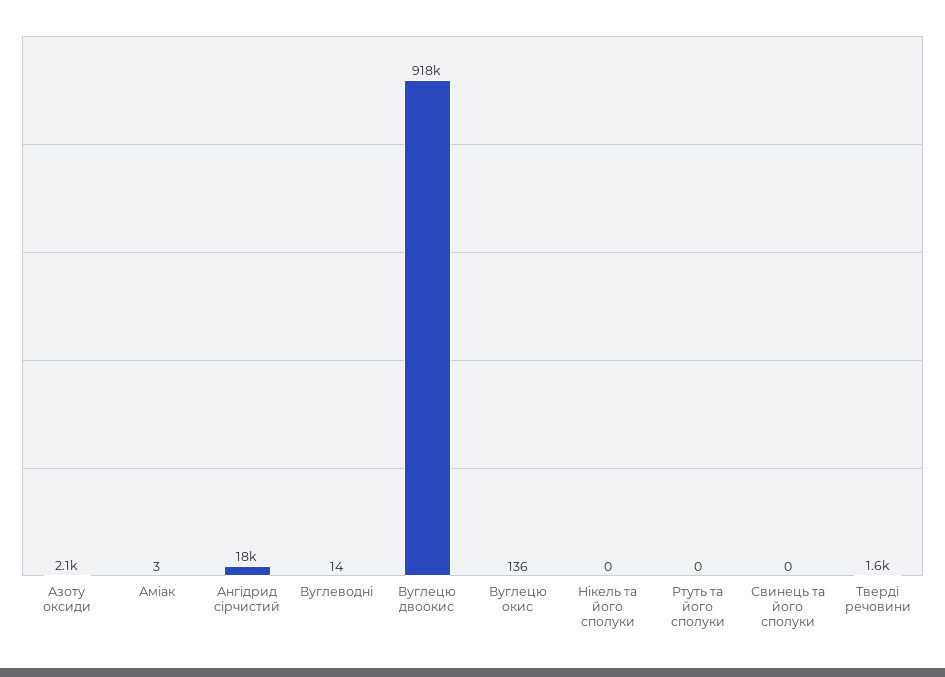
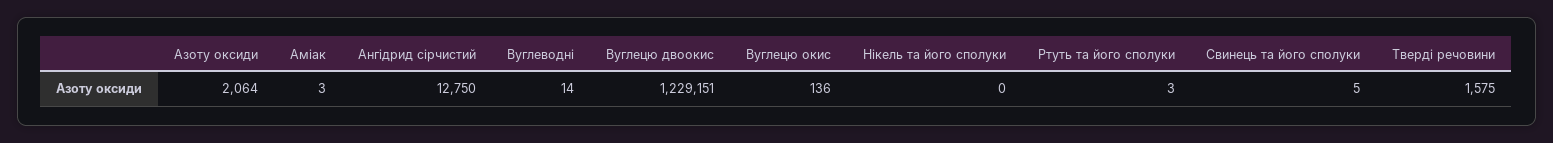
Ангідрид сірчистий: 18000 -> 12750
Вуглецю двоокис: 918000 -> 1229151
Ртуть та його сполуки: 0 -> 3
Свинець та його сполуки: 0 -> 5

